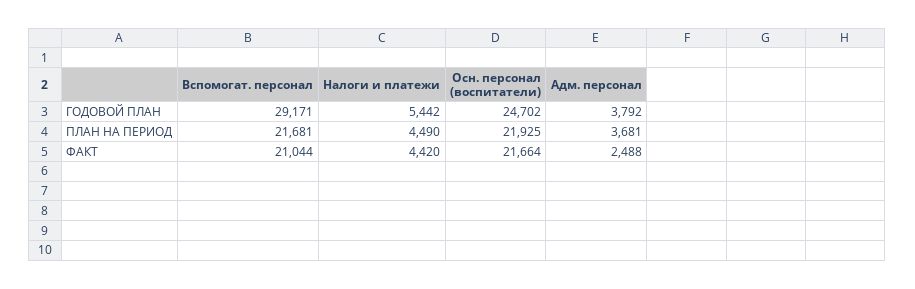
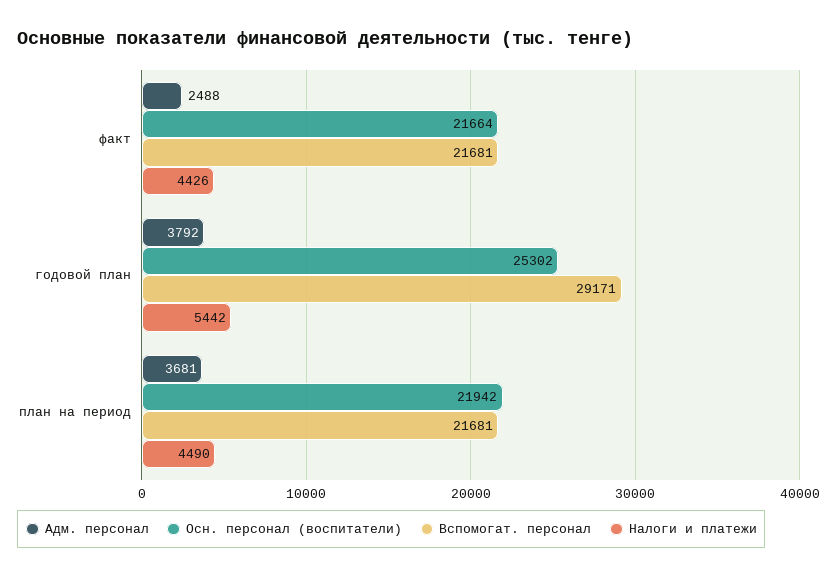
Осн. персонал (воспитатели), ГОДОВОЙ ПЛАН: 24702 -> 25302
Осн. персонал (воспитатели), ПЛАН НА ПЕРИОД: 21925 -> 21942
Вспомогат. персонал, ФАКТ: 21044 -> 21681
Налоги и платежи, ФАКТ: 4420 -> 4426

